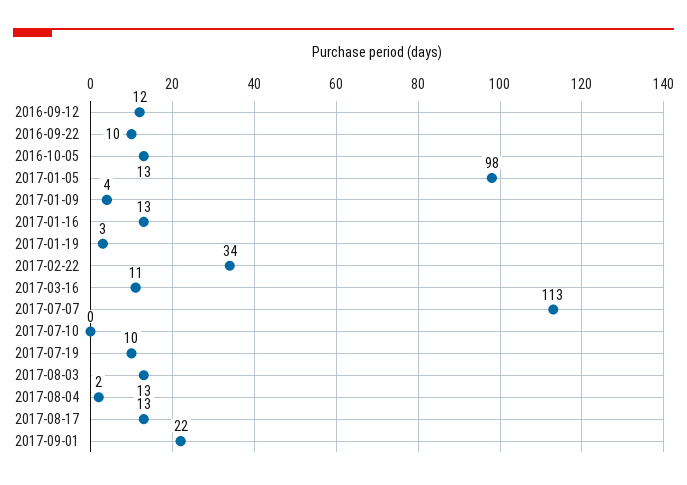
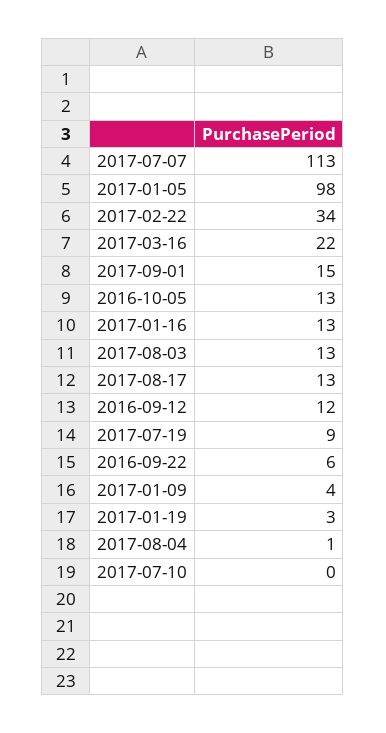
2016-09-22: 10 -> 6
2017-03-16: 11 -> 22
2017-07-19: 10 -> 9
2017-08-04: 2 -> 1
2017-09-01: 22 -> 15

